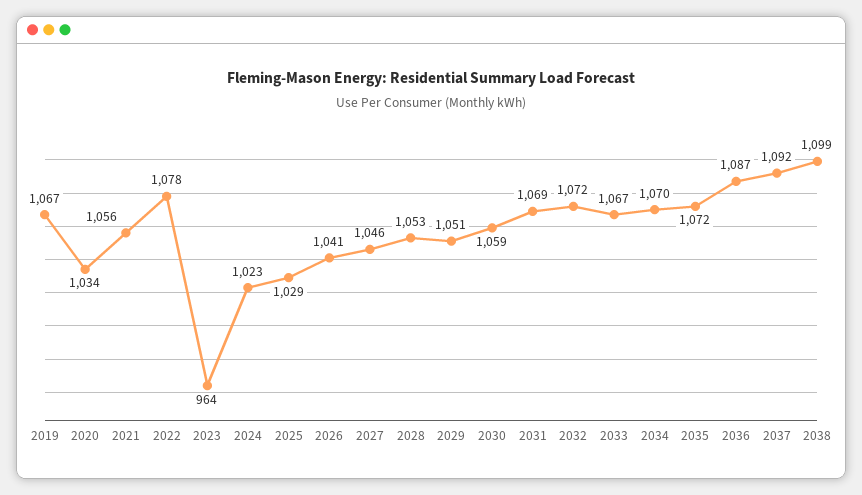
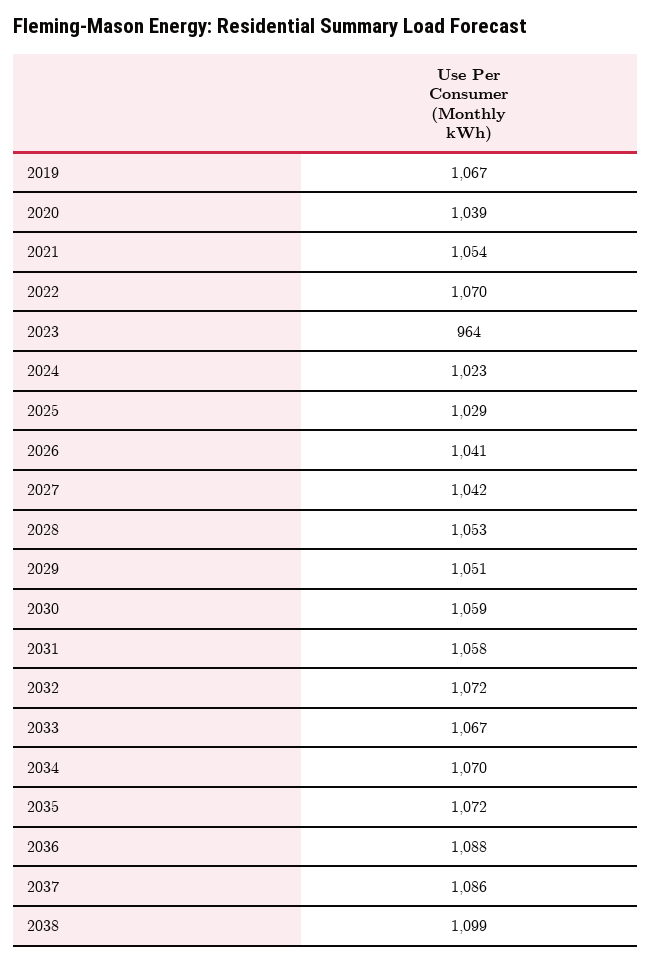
2020: 1034 -> 1039
2021: 1056 -> 1054
2022: 1078 -> 1070
2027: 1046 -> 1042
2031: 1069 -> 1058
2036: 1087 -> 1088
2037: 1092 -> 1086

